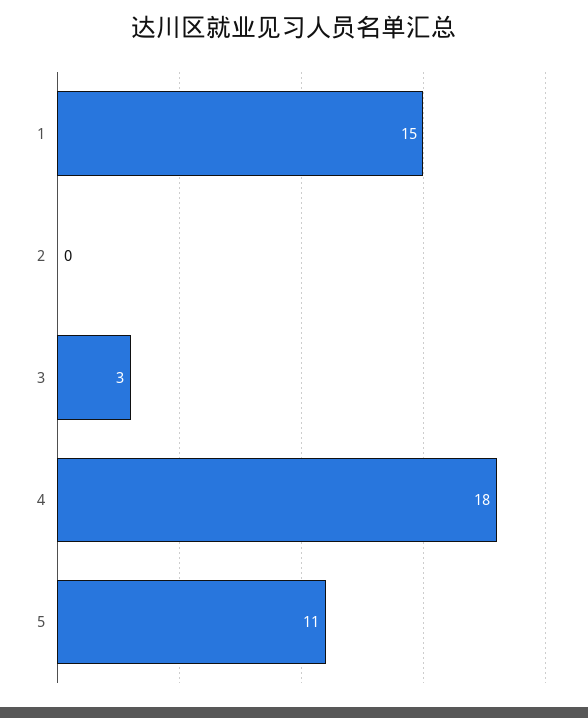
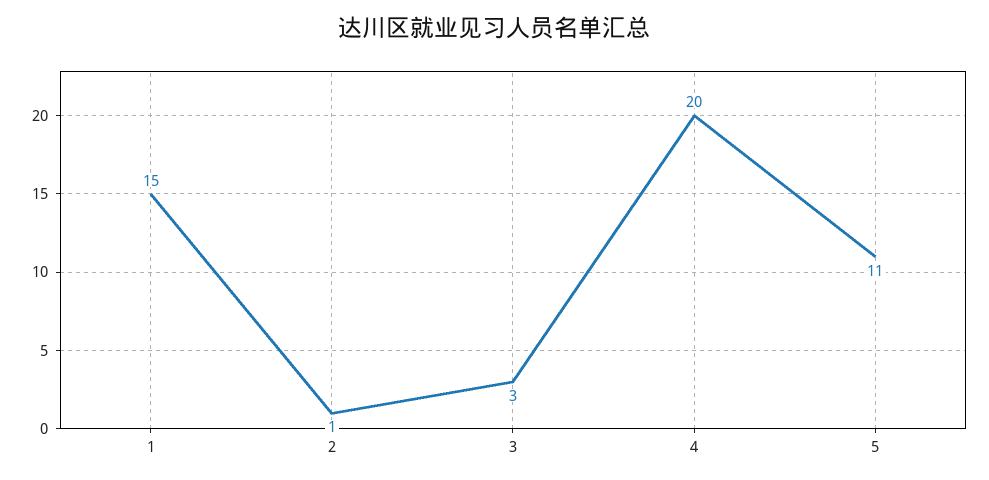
2: 0 -> 1
4: 18 -> 20

